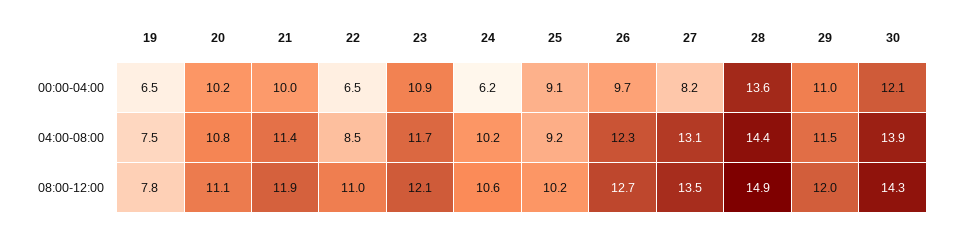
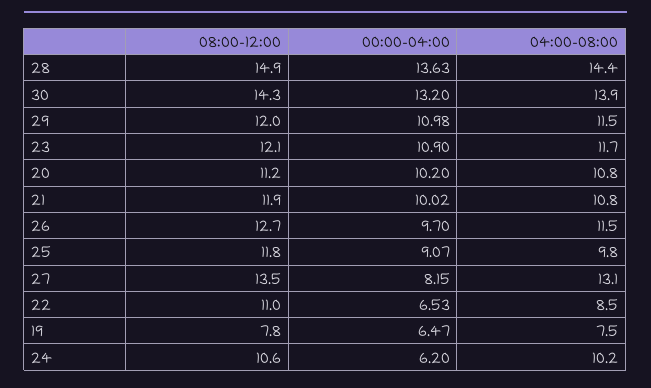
30, 00:00-04:00: 12.1 -> 13.2
21, 04:00-08:00: 11.4 -> 10.8
25, 04:00-08:00: 9.2 -> 9.8
26, 04:00-08:00: 12.3 -> 11.5
20, 08:00-12:00: 11.1 -> 11.2
25, 08:00-12:00: 10.2 -> 11.8

